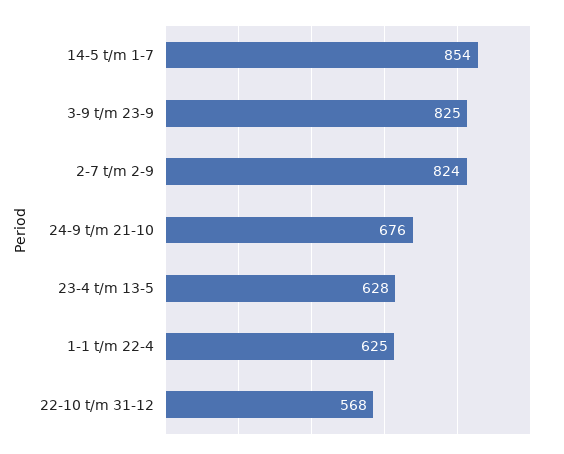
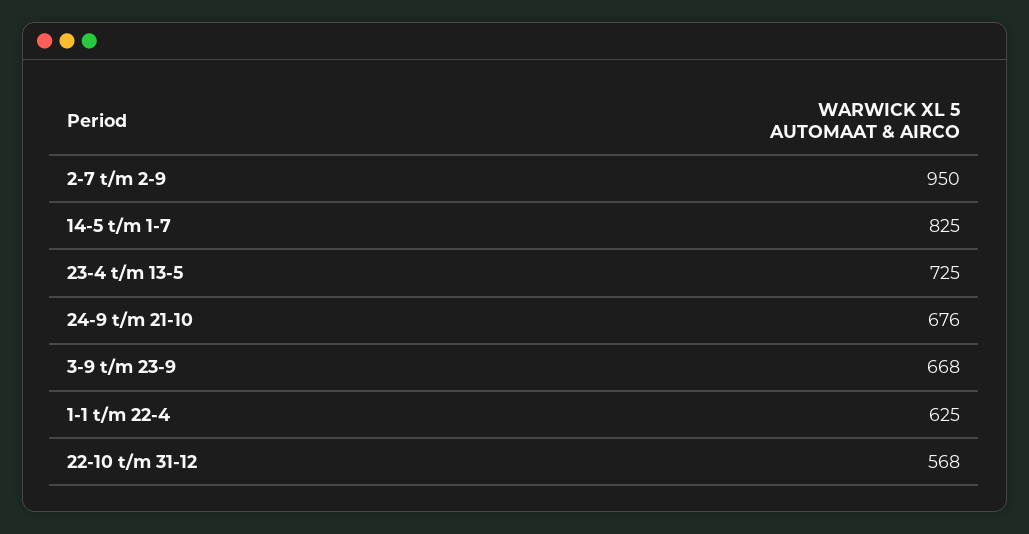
14-5 t/m 1-7: 854 -> 825
3-9 t/m 23-9: 825 -> 668
2-7 t/m 2-9: 824 -> 950
23-4 t/m 13-5: 628 -> 725

